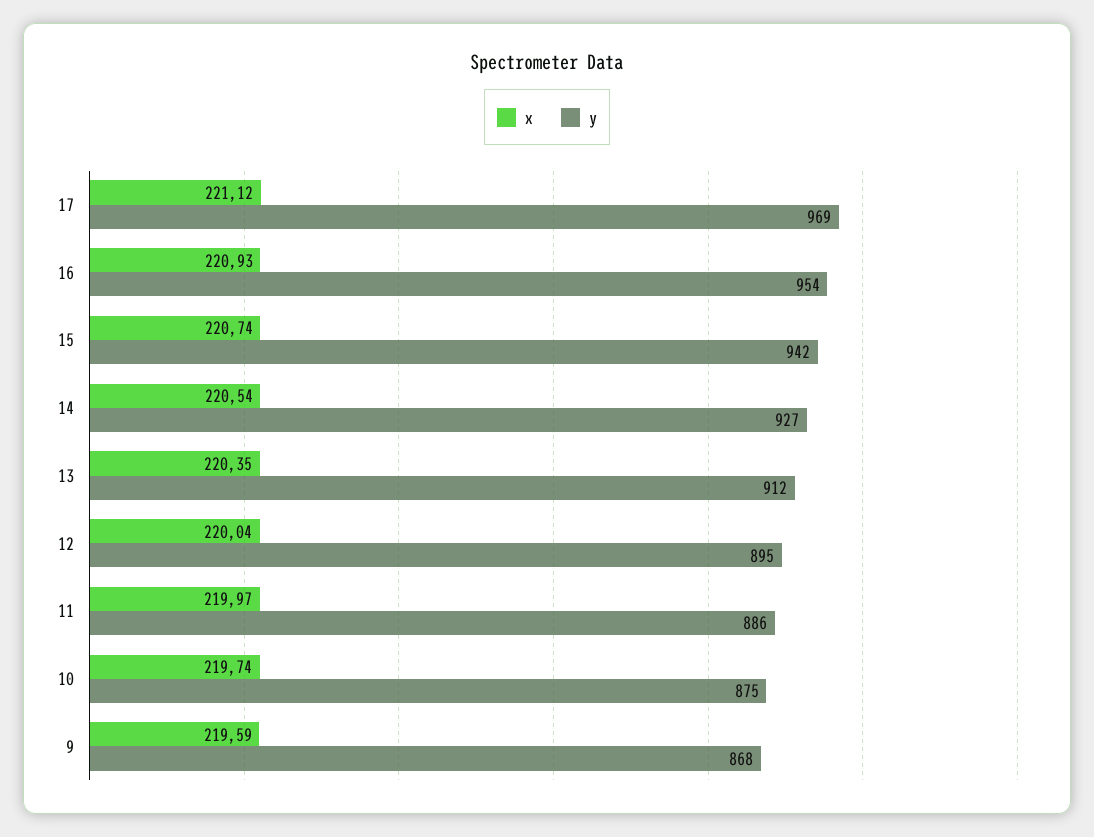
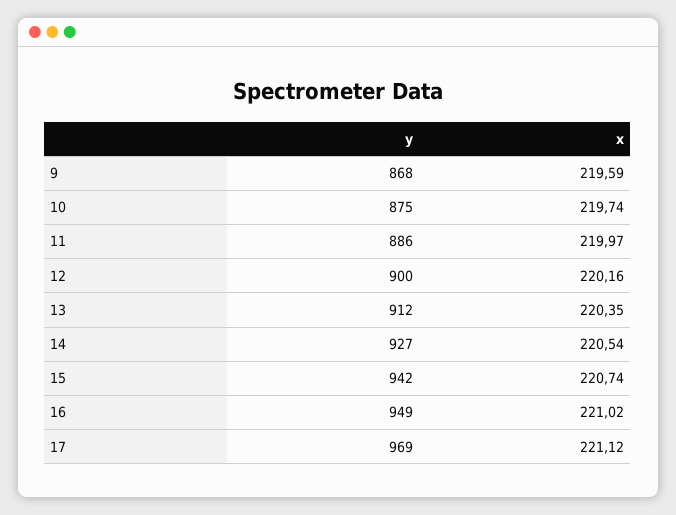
x, 16: 220.93 -> 221.02
y, 16: 954 -> 949
x, 12: 220.04 -> 220.16
y, 12: 895 -> 900

